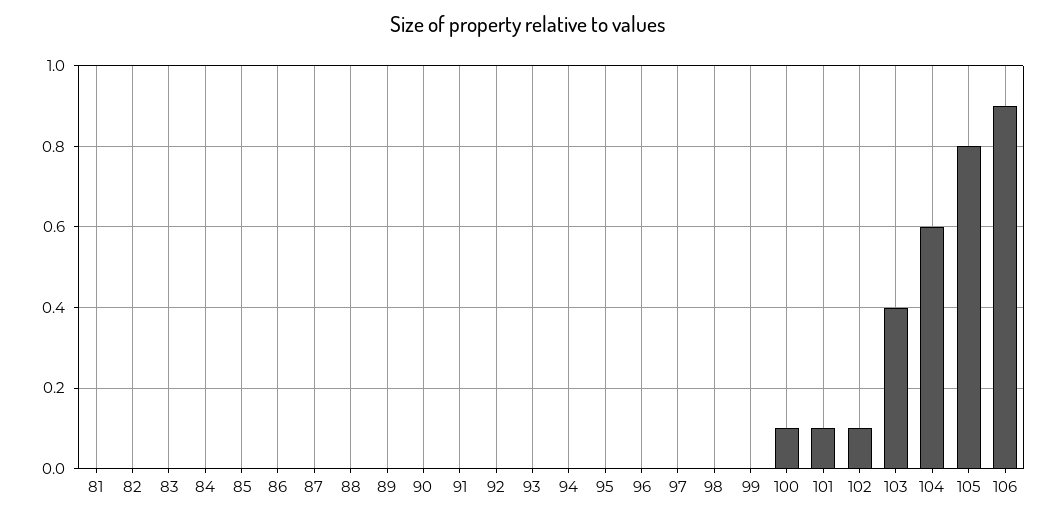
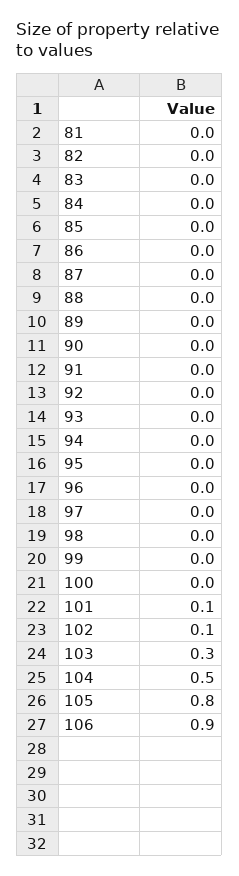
100: 0.1 -> 0
103: 0.4 -> 0.3
104: 0.6 -> 0.5

